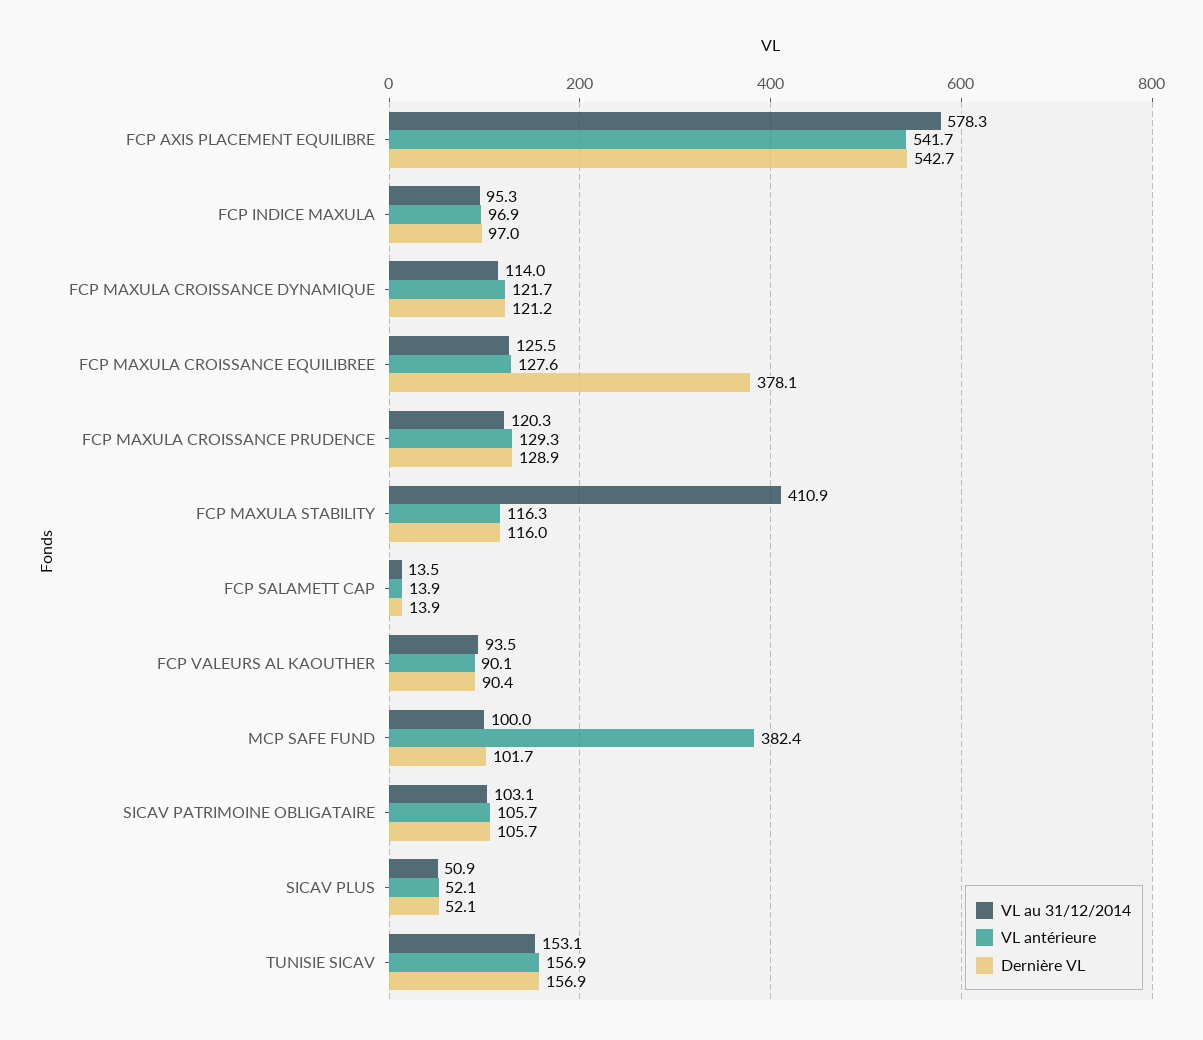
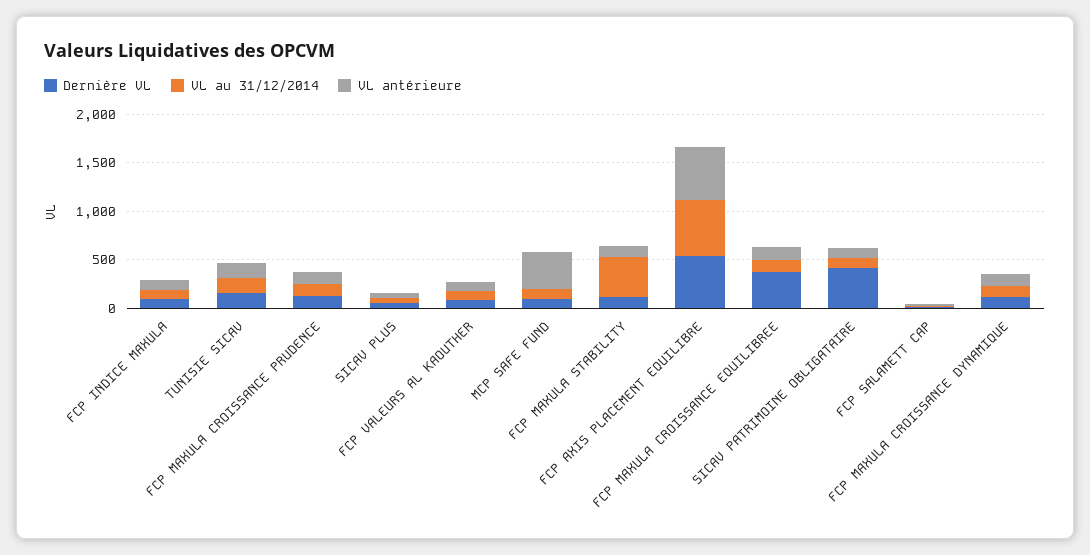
Dernière VL, SICAV PATRIMOINE OBLIGATAIRE: 105.7 -> 400

